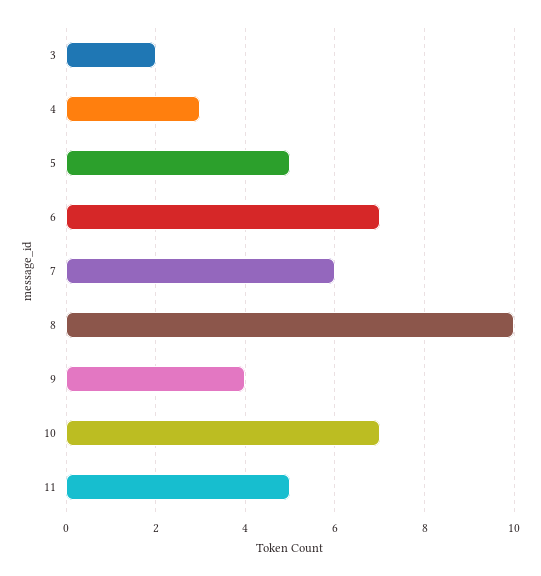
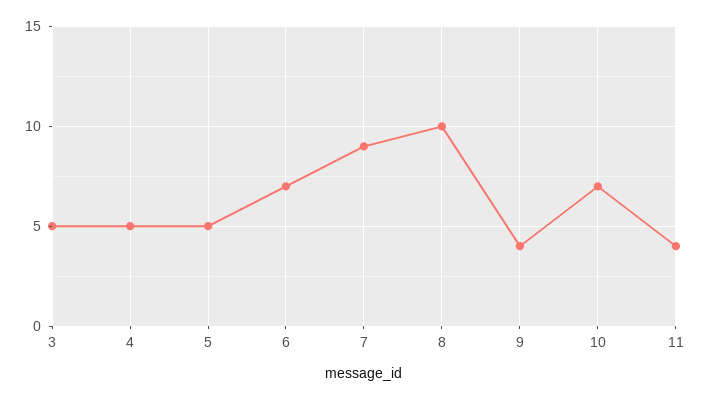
3: 2 -> 5
4: 3 -> 5
7: 6 -> 9
11: 5 -> 4

